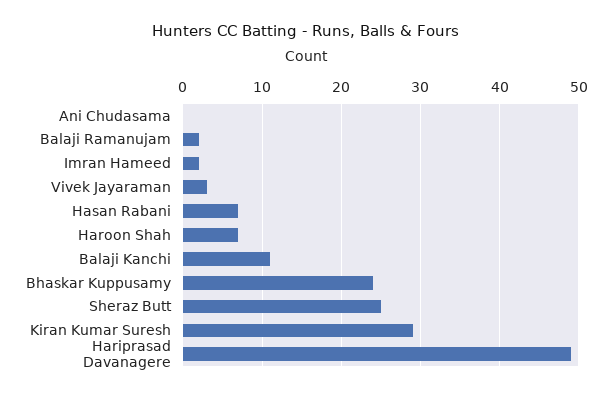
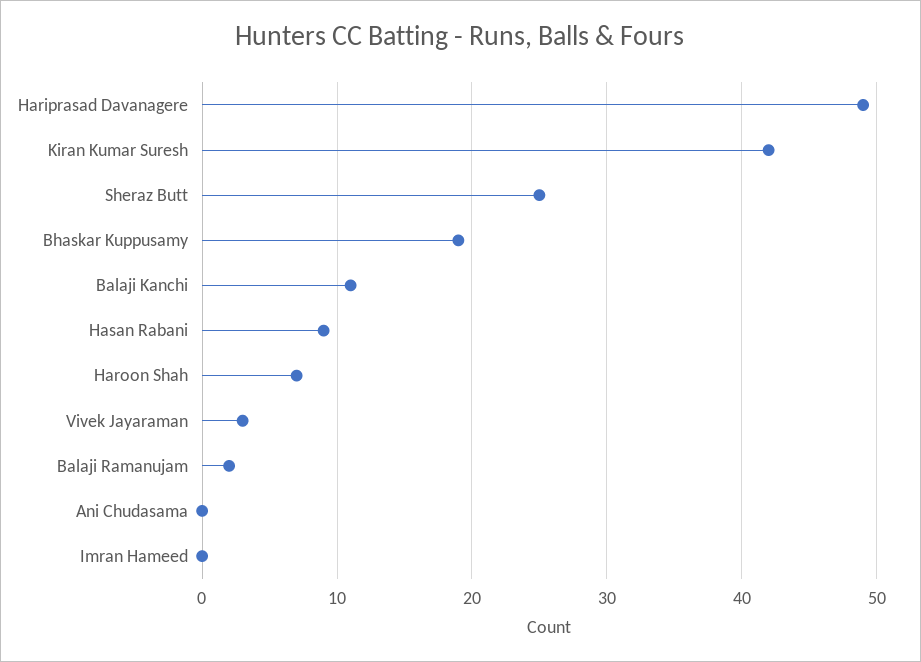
Imran Hameed: 2 -> 0
Hasan Rabani: 7 -> 9
Bhaskar Kuppusamy: 24 -> 19
Kiran Kumar Suresh: 29 -> 42

